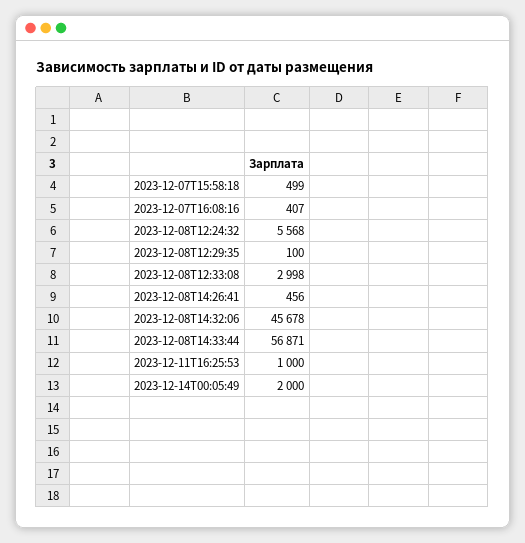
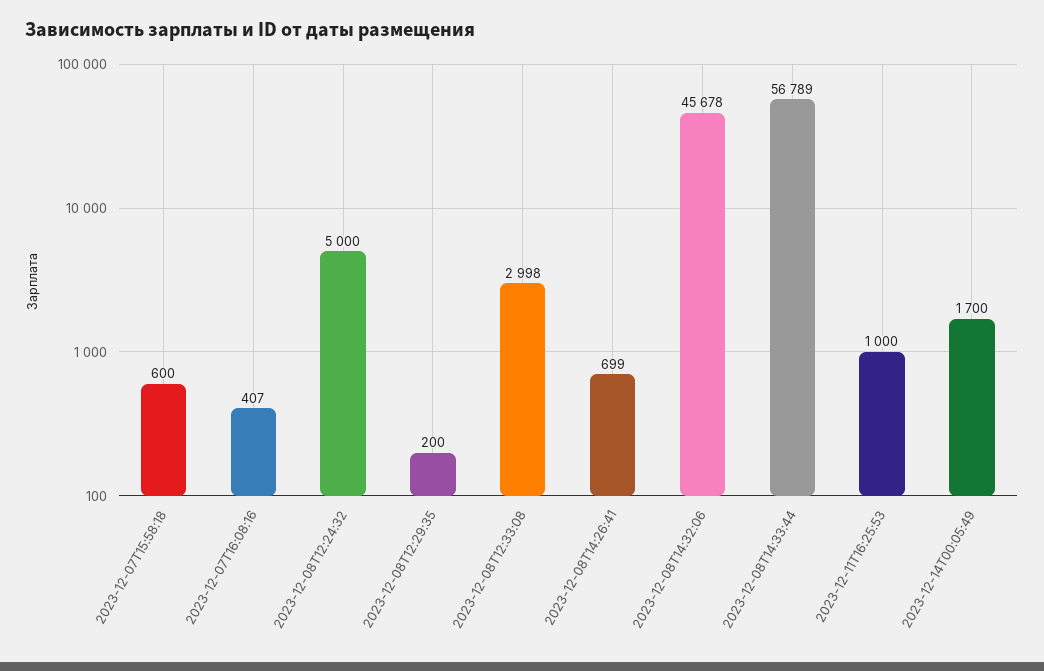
2023-12-07T15:58:18: 499 -> 600
2023-12-08T12:24:32: 5568 -> 5000
2023-12-08T12:29:35: 100 -> 200
2023-12-08T14:26:41: 456 -> 699
2023-12-08T14:33:44: 56871 -> 56789
2023-12-14T00:05:49: 2000 -> 1700

